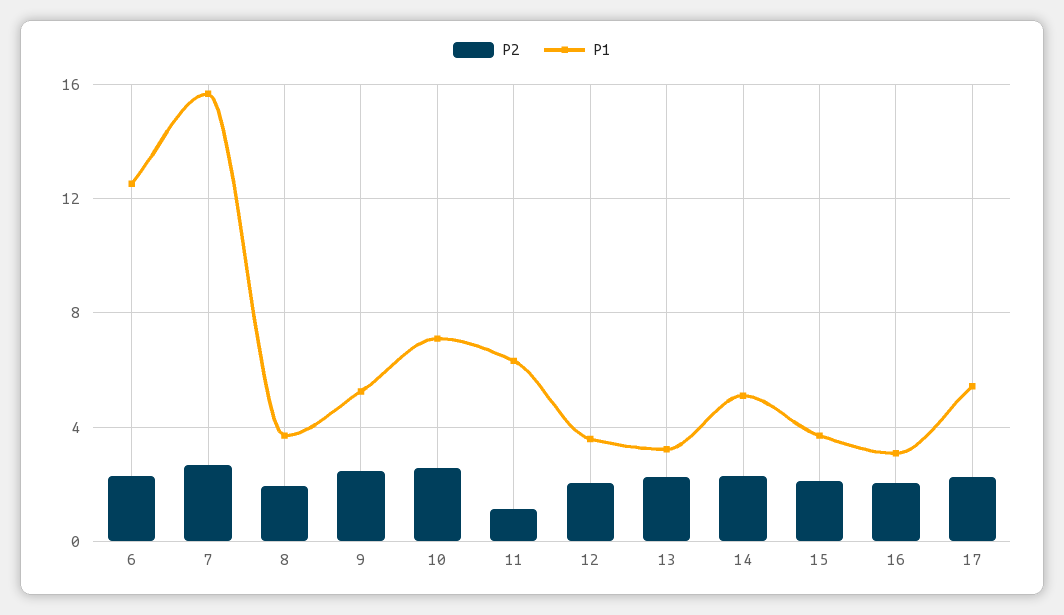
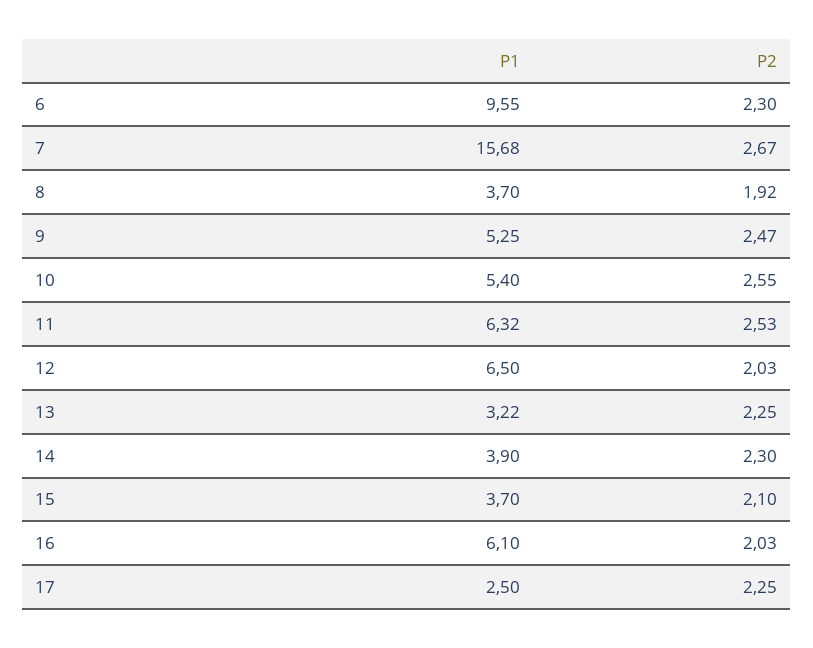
P1, 6: 12.5 -> 9.55
P1, 10: 7 -> 5.4
P2, 11: 1 -> 2.53
P1, 12: 3.5 -> 6.5
P1, 14: 5 -> 3.9
P1, 16: 3 -> 6.1
P1, 17: 5.5 -> 2.5

